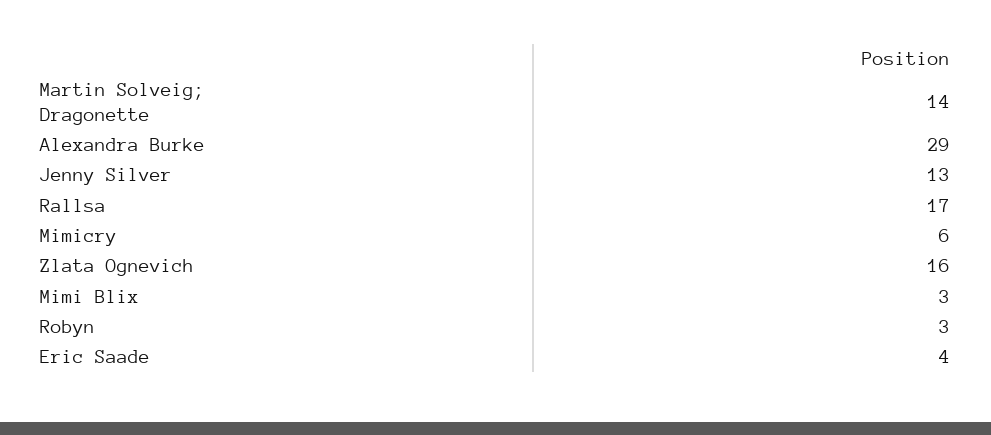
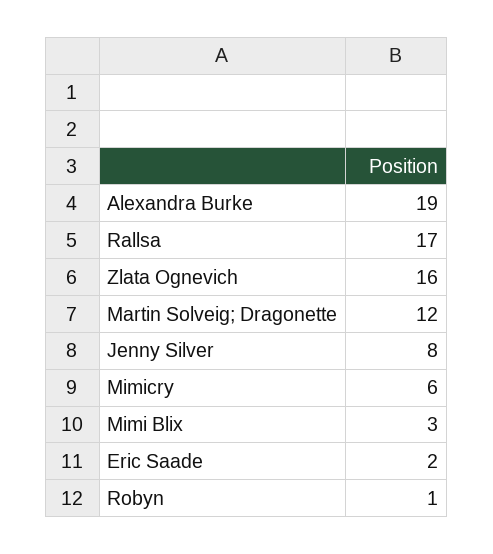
Martin Solveig; Dragonette: 14 -> 12
Alexandra Burke: 29 -> 19
Jenny Silver: 13 -> 8
Robyn: 3 -> 1
Eric Saade: 4 -> 2

